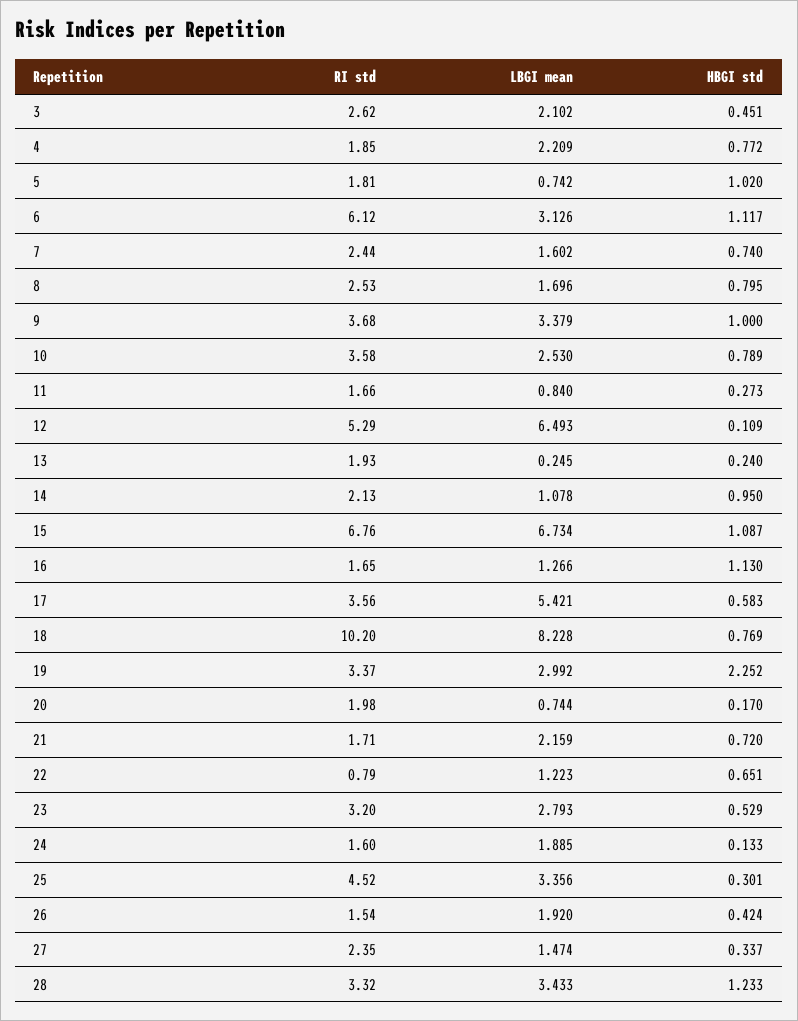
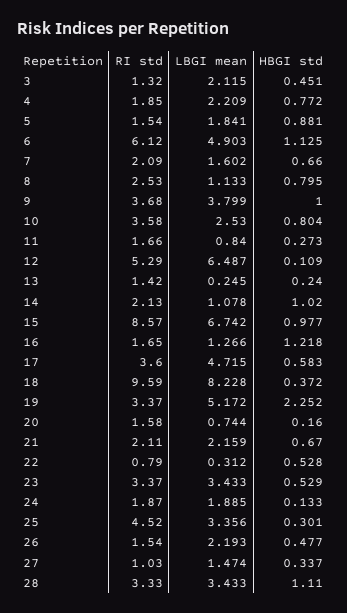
RI std, 3: 2.62 -> 1.32
LBGI mean, 3: 2.102 -> 2.115
RI std, 5: 1.81 -> 1.54
LBGI mean, 5: 0.742 -> 1.841
HBGI std, 5: 1.02 -> 0.881
LBGI mean, 6: 3.126 -> 4.903
HBGI std, 6: 1.117 -> 1.125
RI std, 7: 2.44 -> 2.09
HBGI std, 7: 0.74 -> 0.66
LBGI mean, 8: 1.696 -> 1.133
LBGI mean, 9: 3.379 -> 3.799
HBGI std, 10: 0.789 -> 0.804
LBGI mean, 12: 6.493 -> 6.487
RI std, 13: 1.93 -> 1.42
HBGI std, 14: 0.95 -> 1.02
RI std, 15: 6.76 -> 8.57
LBGI mean, 15: 6.734 -> 6.742
HBGI std, 15: 1.087 -> 0.977
HBGI std, 16: 1.13 -> 1.218
RI std, 17: 3.56 -> 3.6
LBGI mean, 17: 5.421 -> 4.715
RI std, 18: 10.2 -> 9.59
HBGI std, 18: 0.769 -> 0.372
LBGI mean, 19: 2.992 -> 5.172
RI std, 20: 1.98 -> 1.58
HBGI std, 20: 0.17 -> 0.16
RI std, 21: 1.71 -> 2.11
HBGI std, 21: 0.72 -> 0.67
LBGI mean, 22: 1.223 -> 0.312
HBGI std, 22: 0.651 -> 0.528
RI std, 23: 3.2 -> 3.37
LBGI mean, 23: 2.793 -> 3.433
RI std, 24: 1.6 -> 1.87
LBGI mean, 26: 1.92 -> 2.193
HBGI std, 26: 0.424 -> 0.477
RI std, 27: 2.35 -> 1.03
RI std, 28: 3.32 -> 3.33
HBGI std, 28: 1.233 -> 1.11

